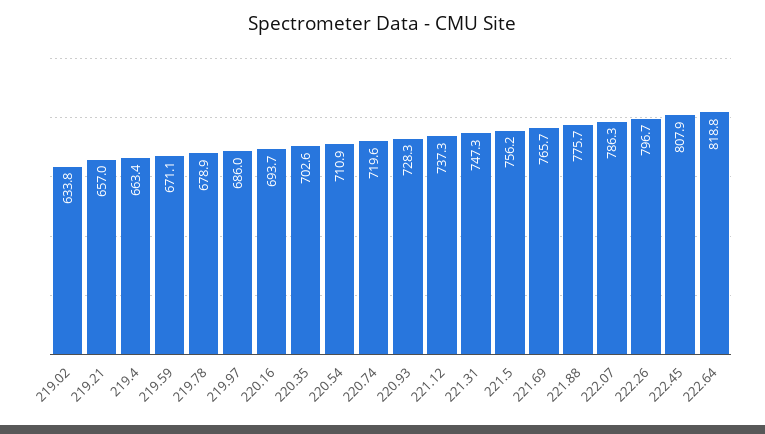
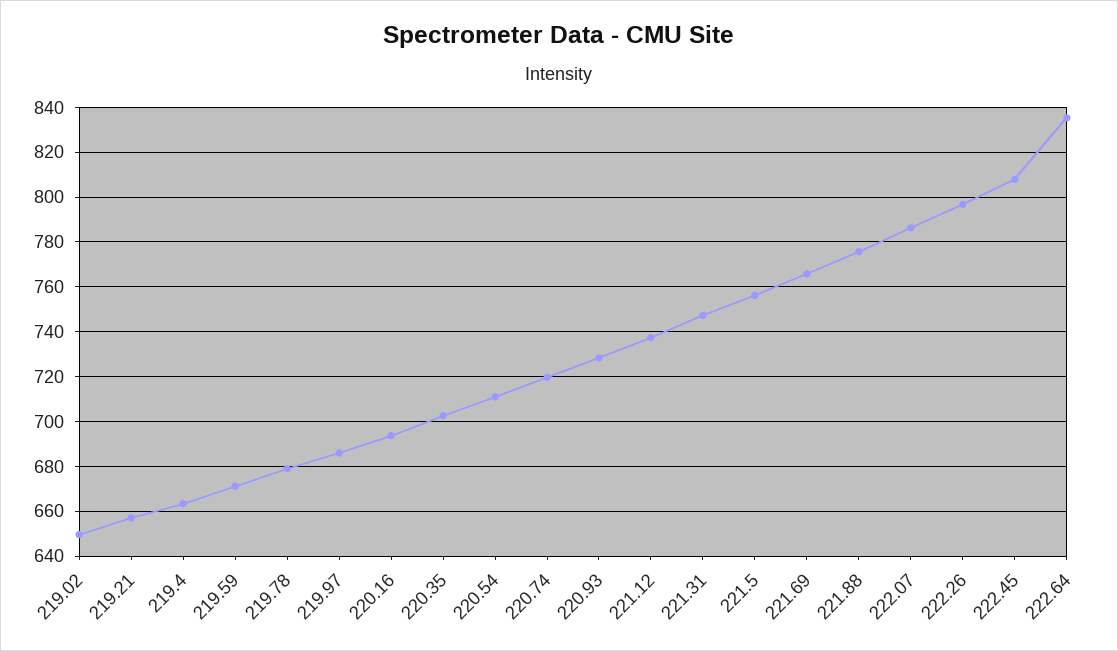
219.02: 633.8 -> 650
222.64: 818.8 -> 835

